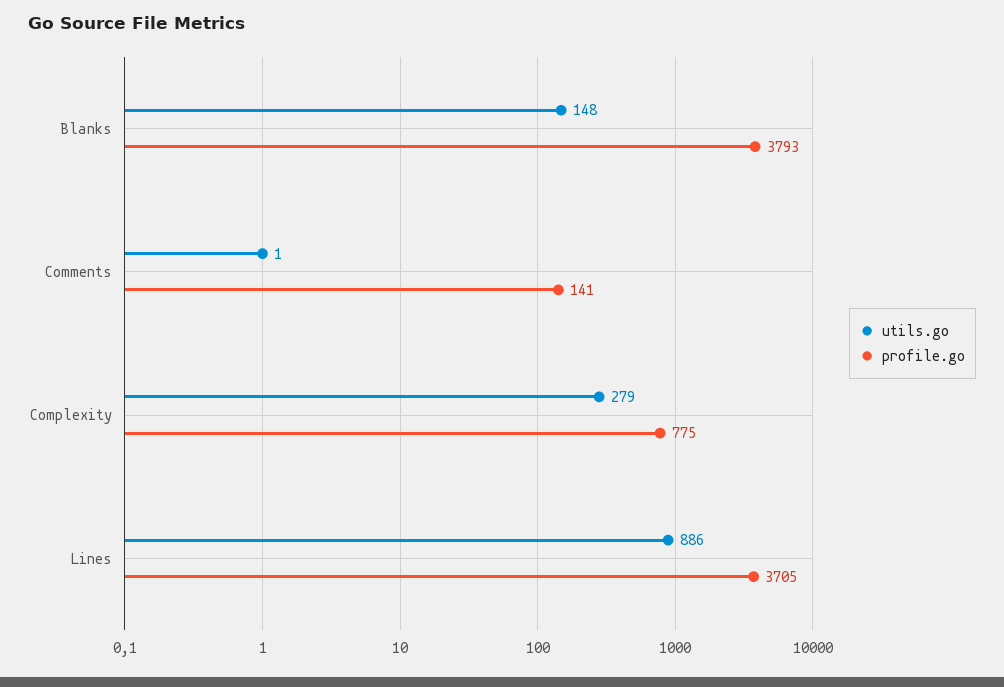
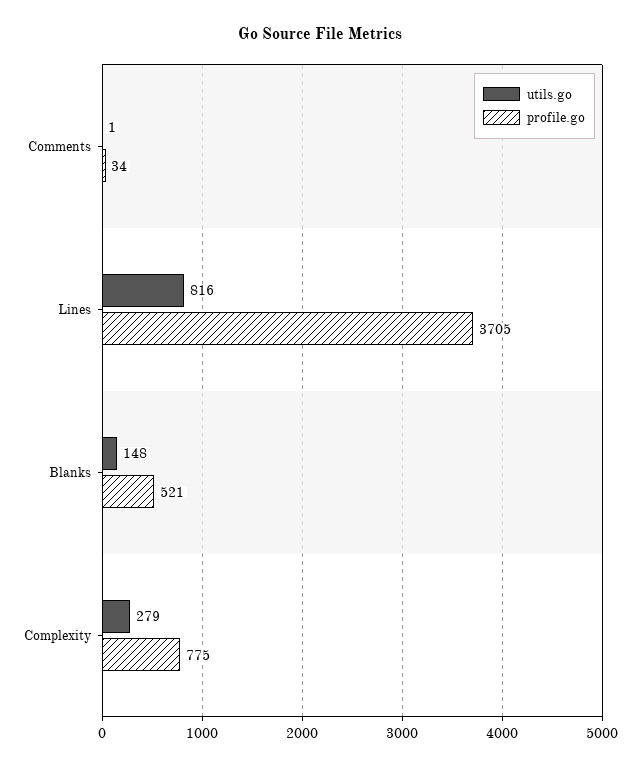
profile.go, Blanks: 3793 -> 521
profile.go, Comments: 141 -> 34
utils.go, Lines: 886 -> 816

